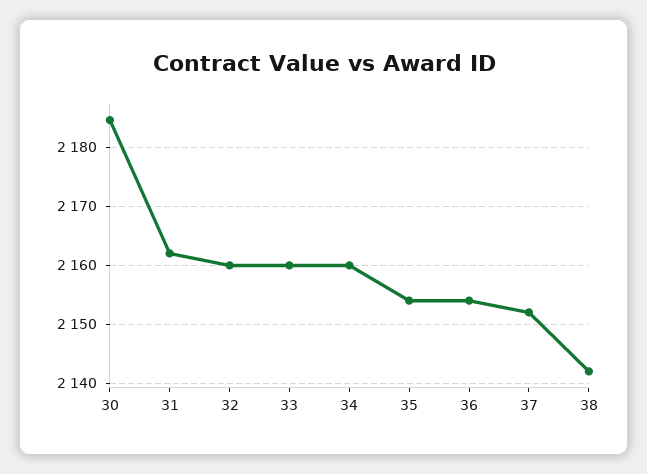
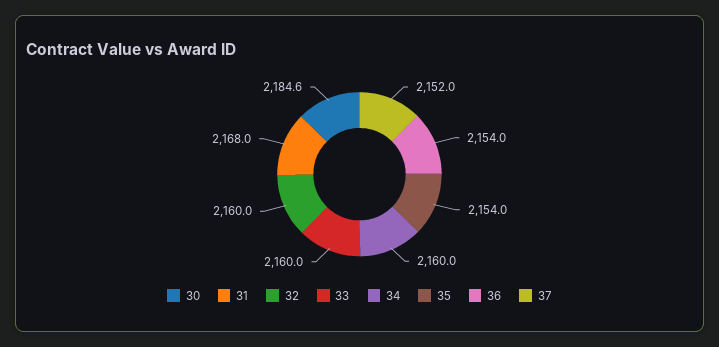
31: 2162 -> 2168
38: 2142 -> none

